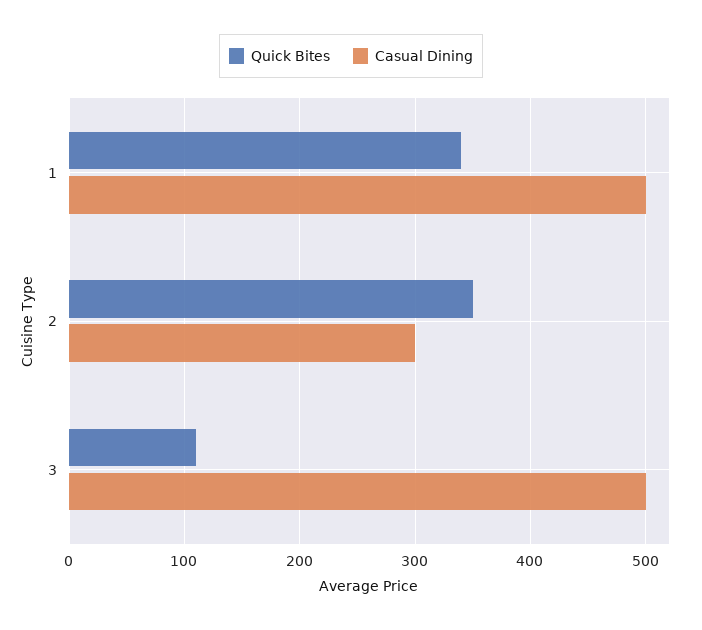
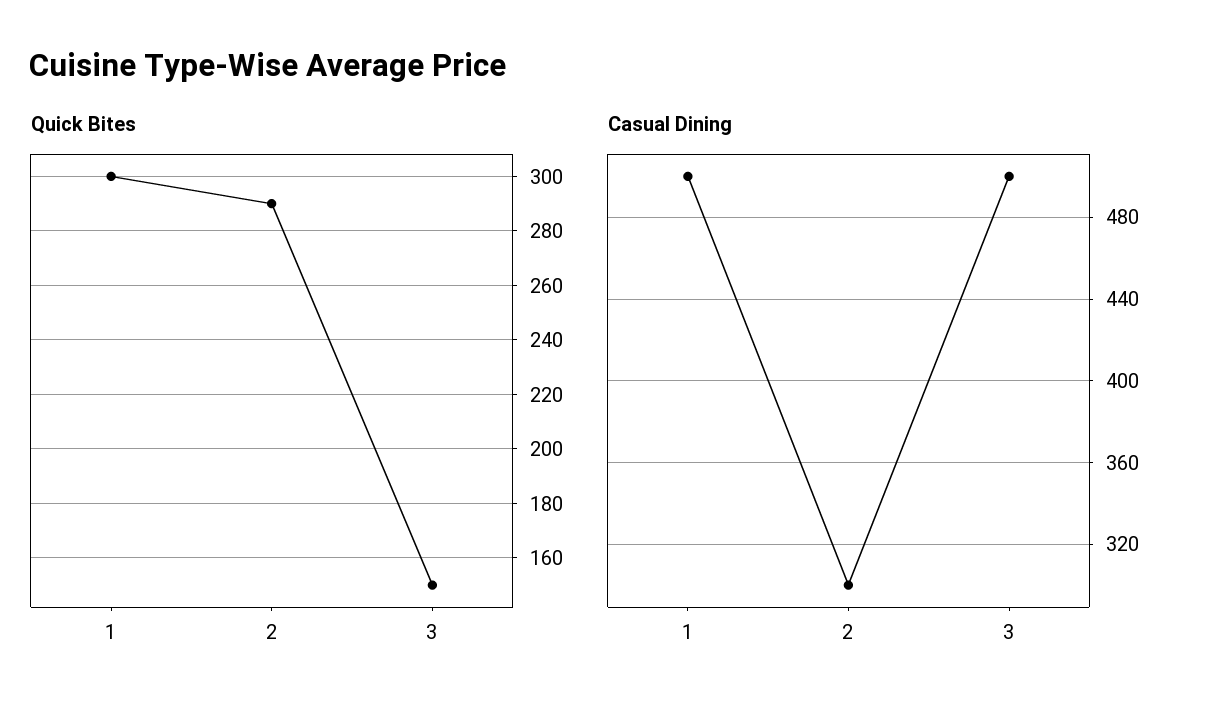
Quick Bites, 1: 340 -> 300
Quick Bites, 2: 350 -> 290
Quick Bites, 3: 110 -> 150

